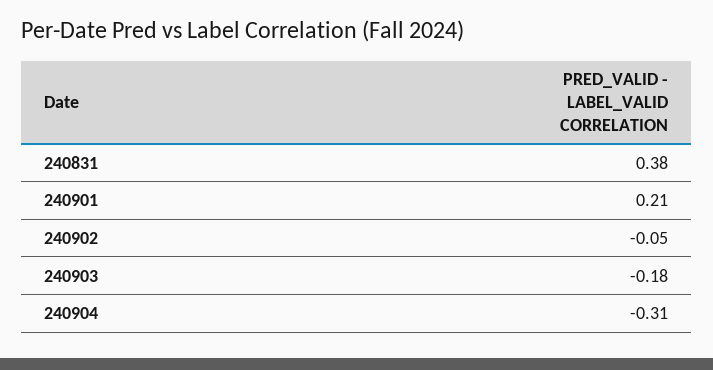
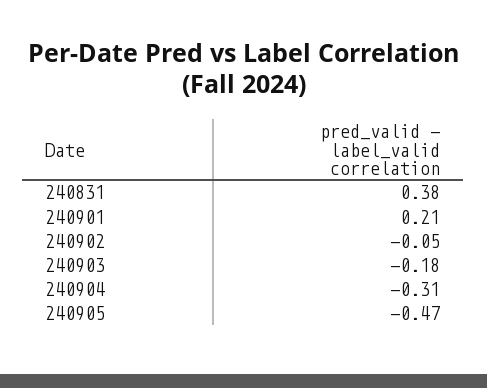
240905: none -> -0.47

